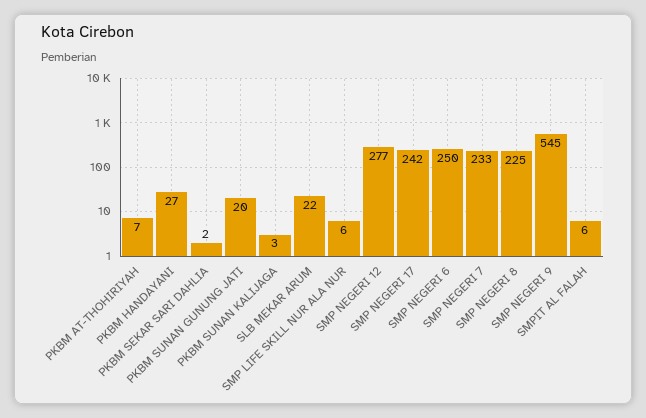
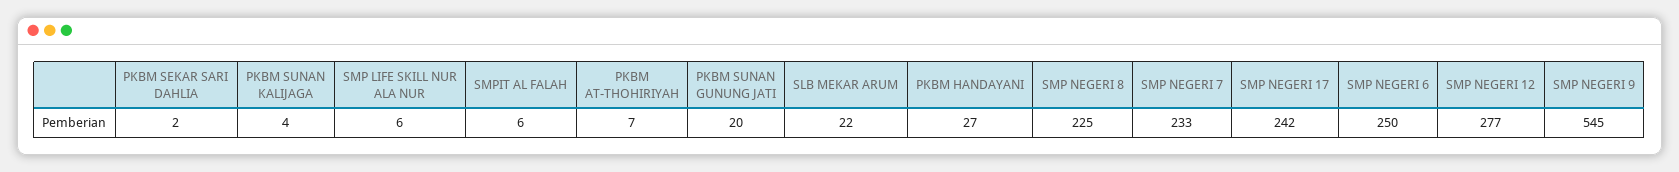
PKBM SUNAN KALIJAGA: 3 -> 4

